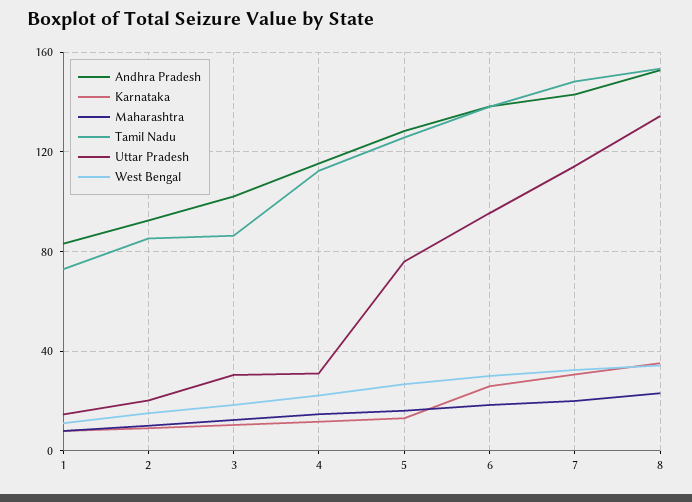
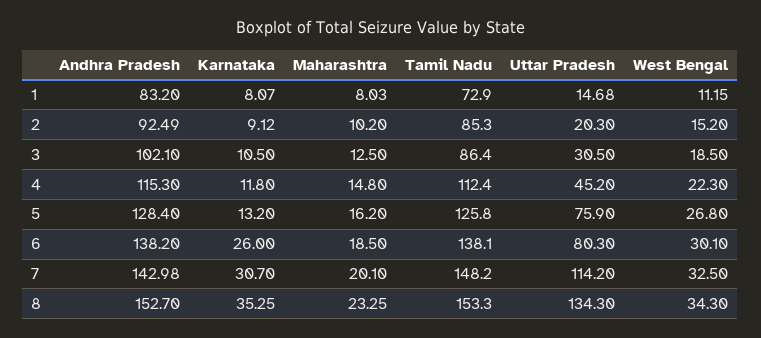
Uttar Pradesh, 4: 30 -> 45.2
Uttar Pradesh, 6: 95 -> 80.3

